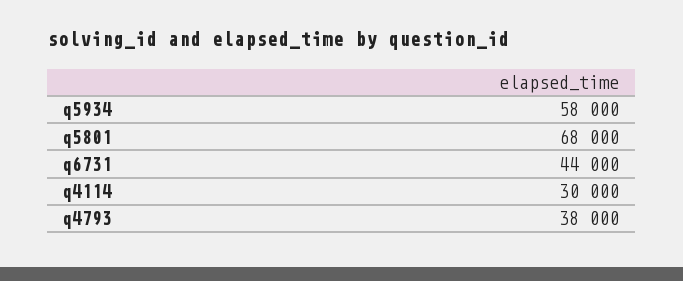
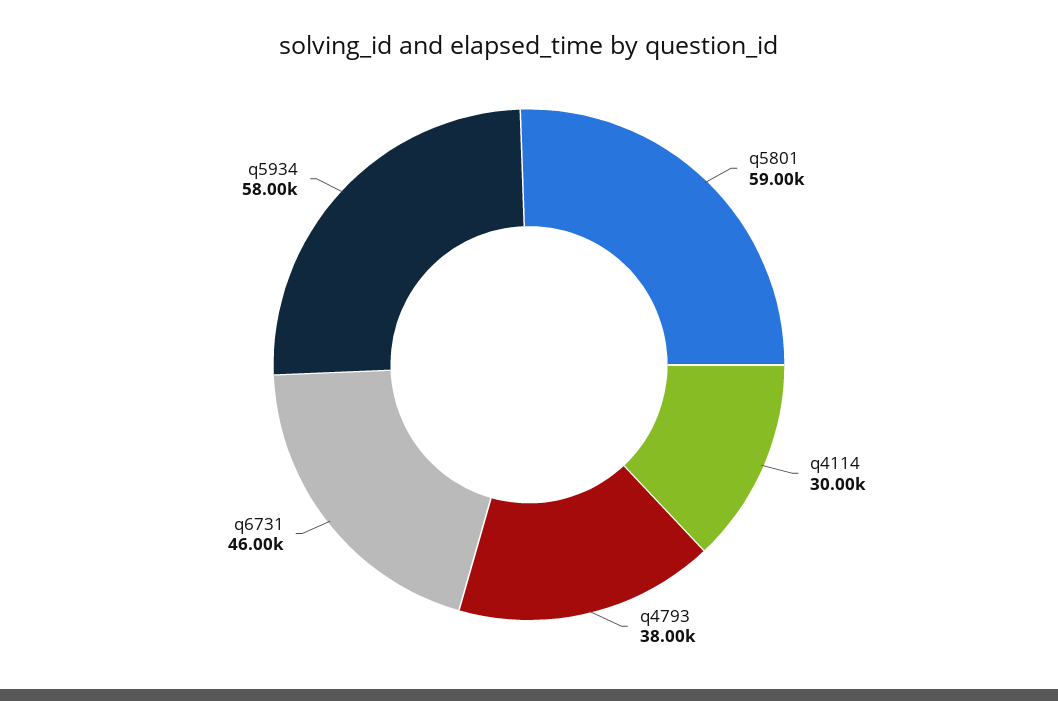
q5801: 68000 -> 59000
q6731: 44000 -> 46000

